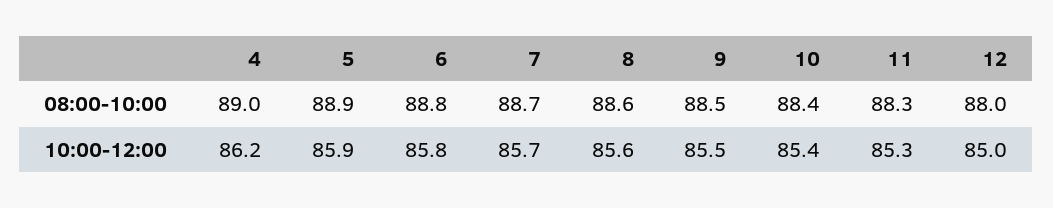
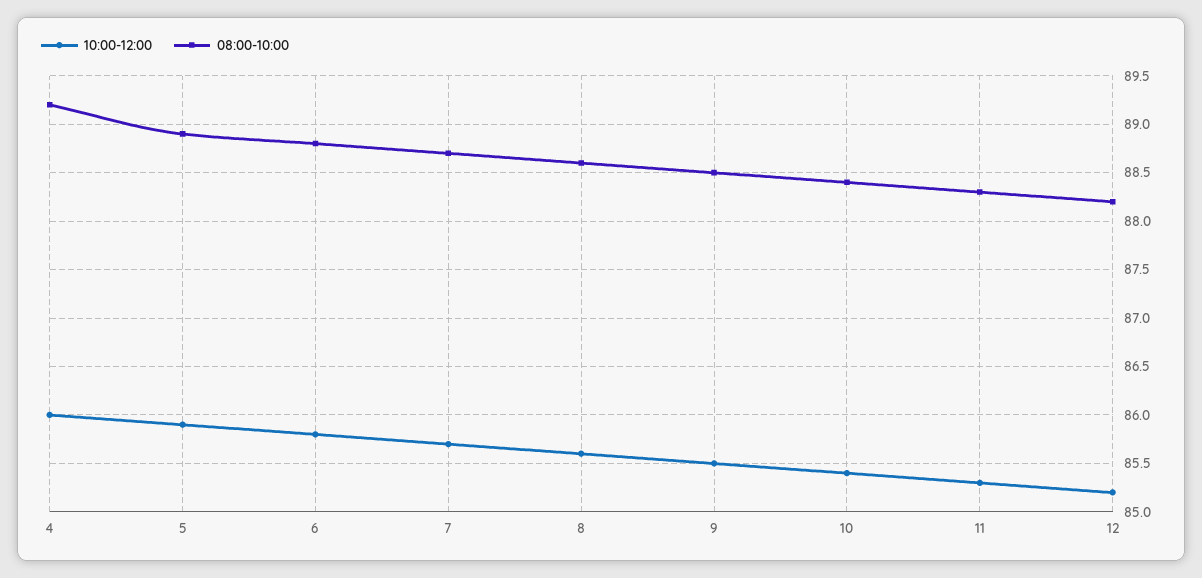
08:00-10:00, 4: 89 -> 89.2
08:00-10:00, 12: 88 -> 88.2
10:00-12:00, 4: 86.2 -> 86
10:00-12:00, 12: 85 -> 85.2

